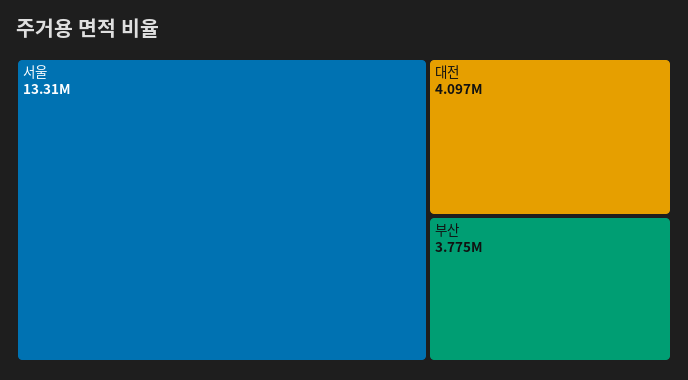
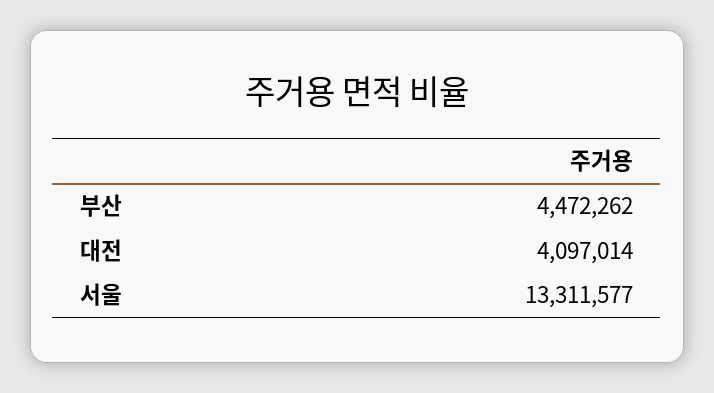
부산: 3775000 -> 4472262

